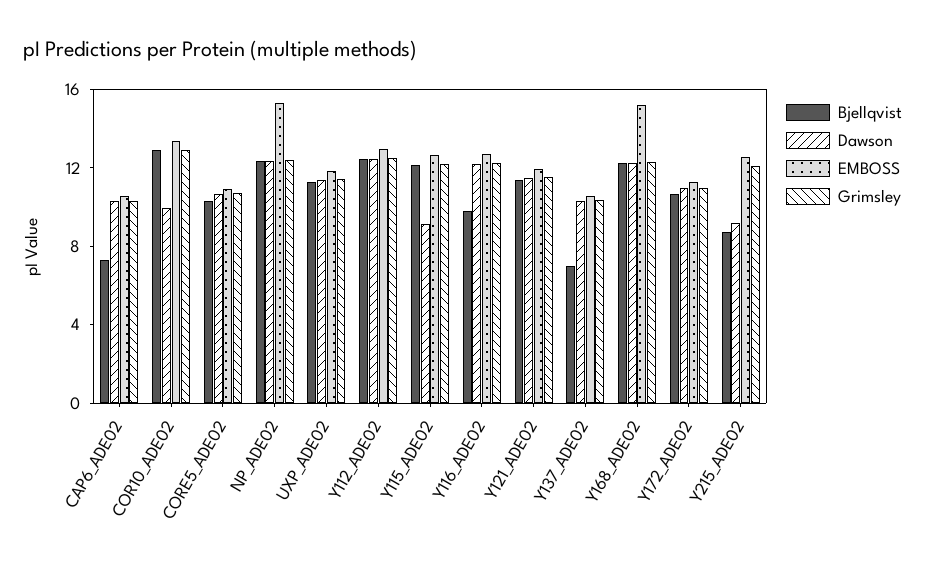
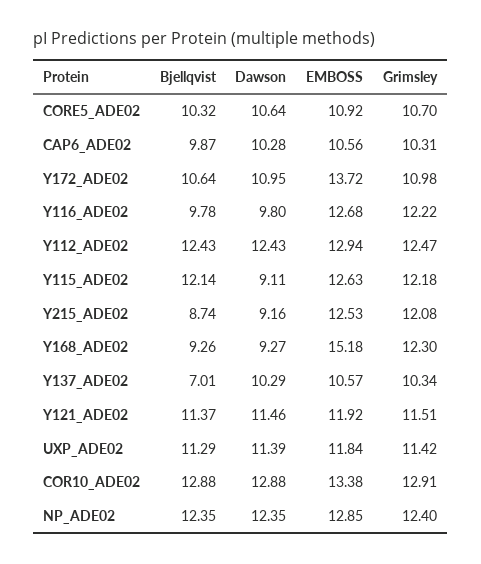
Bjellqvist, CAP6_ADE02: 7 -> 9.87
Dawson, COR10_ADE02: 10 -> 12.88
EMBOSS, NP_ADE02: 15 -> 12.85
Dawson, Y116_ADE02: 12 -> 9.8
Bjellqvist, Y168_ADE02: 12 -> 9.26
Dawson, Y168_ADE02: 12 -> 9.27
EMBOSS, Y172_ADE02: 11 -> 13.72

